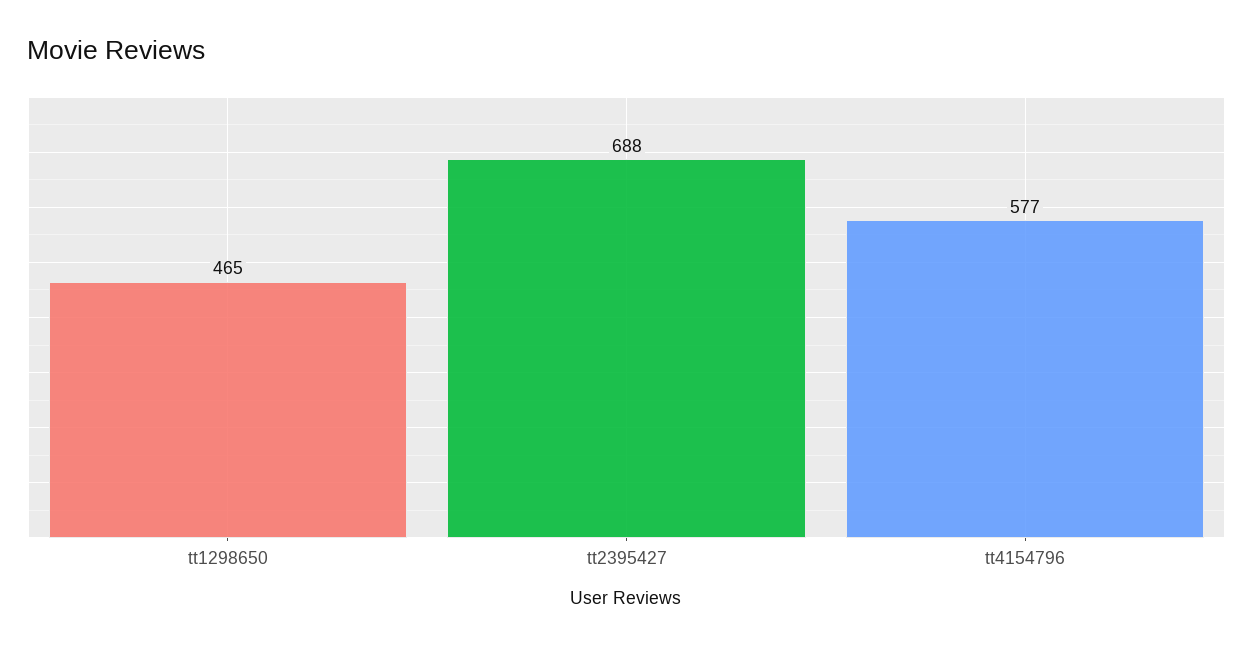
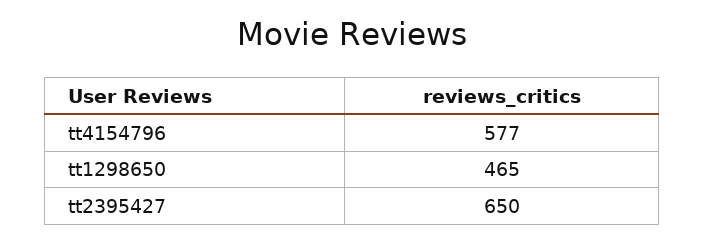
tt2395427: 688 -> 650

